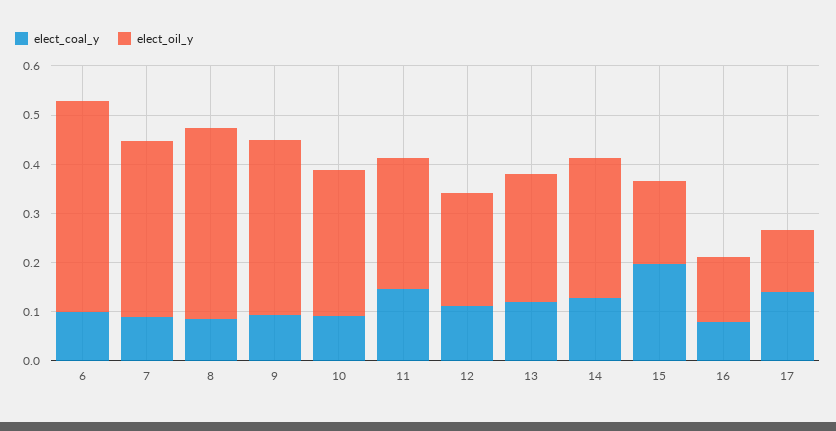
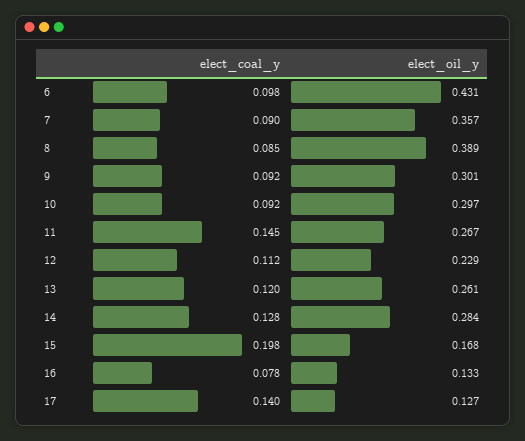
elect_oil_y, 9: 0.36 -> 0.301

